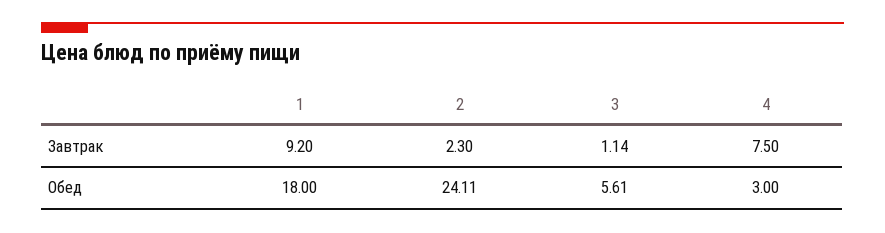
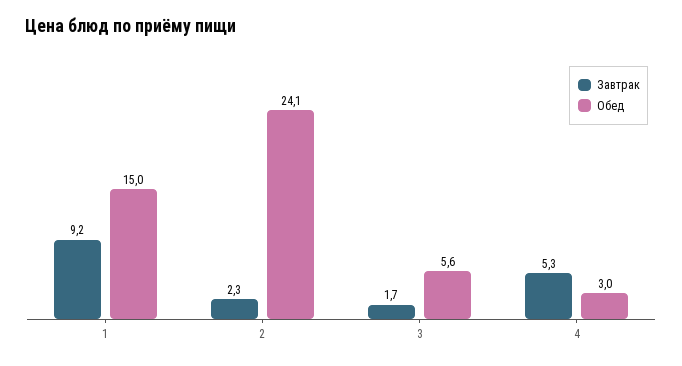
Завтрак, 3: 1.14 -> 1.7
Завтрак, 4: 7.5 -> 5.3
Обед, 1: 18 -> 15

